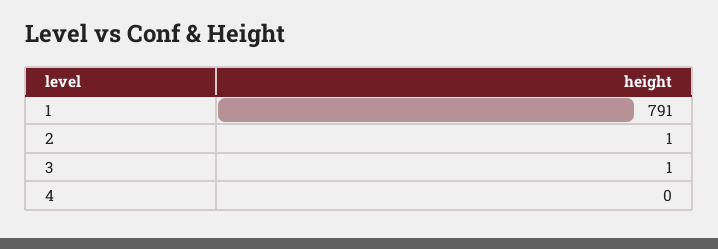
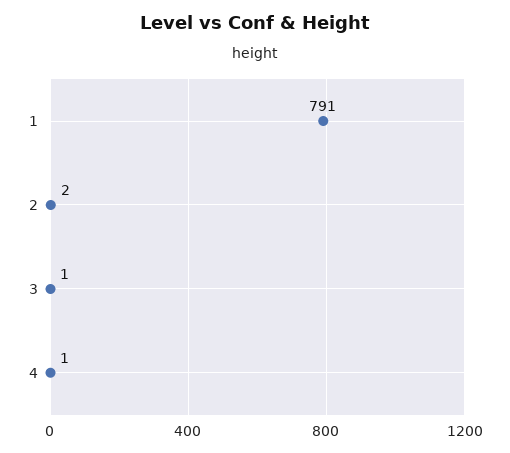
2: 1 -> 2
4: 0 -> 1

